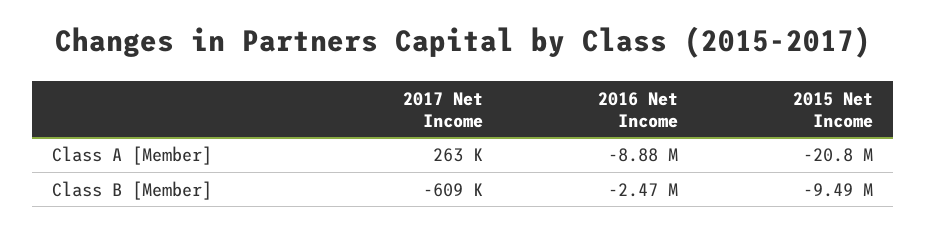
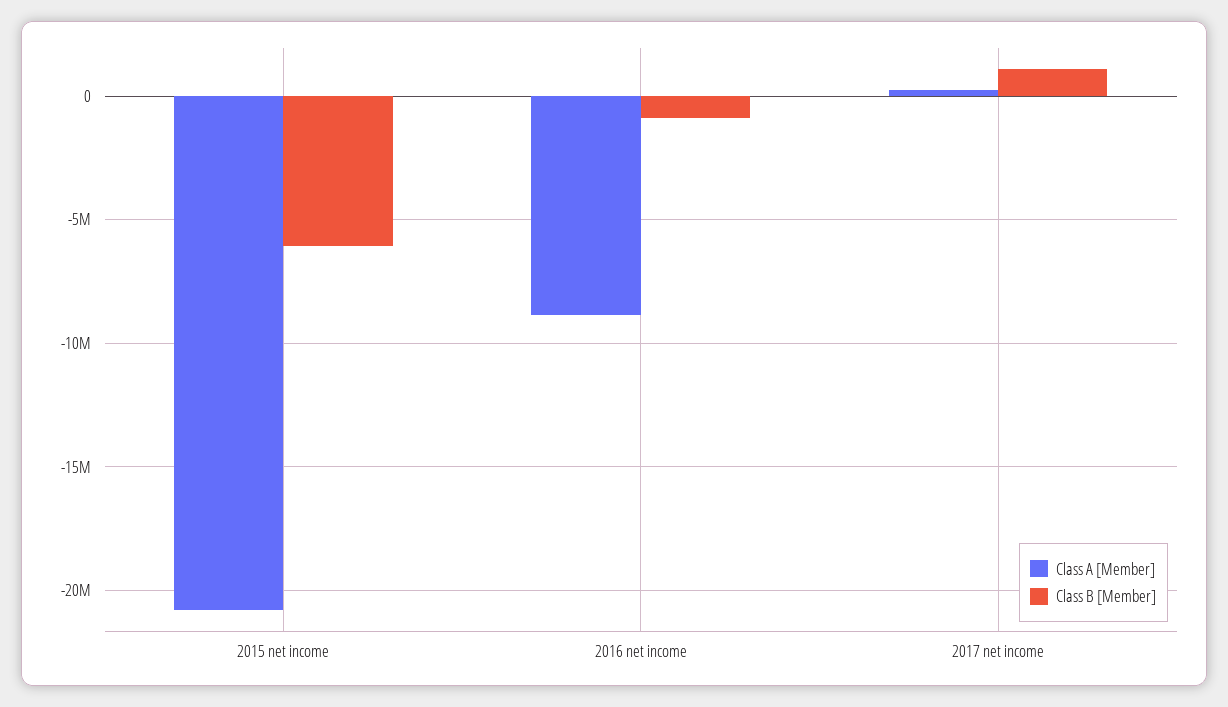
Class B [Member], 2017 Net Income: -609000 -> 1000000
Class B [Member], 2016 Net Income: -2470000 -> -1000000
Class B [Member], 2015 Net Income: -9490000 -> -6000000

